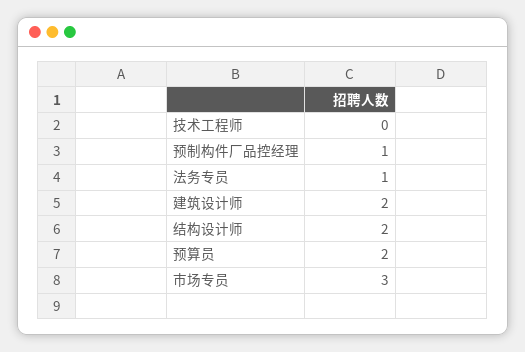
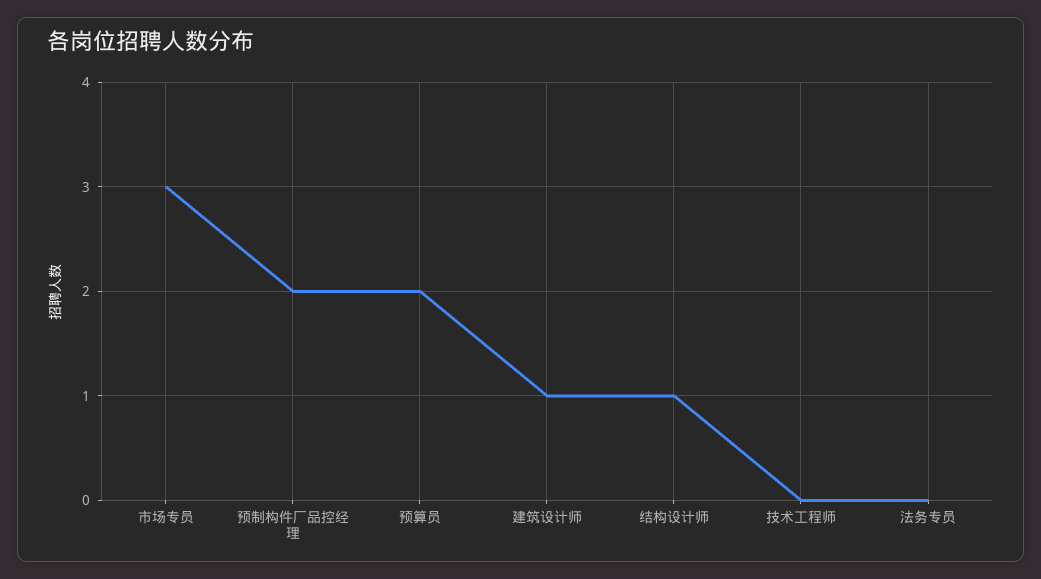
预制构件厂品控经理: 1 -> 2
法务专员: 1 -> 0
建筑设计师: 2 -> 1
结构设计师: 2 -> 1

